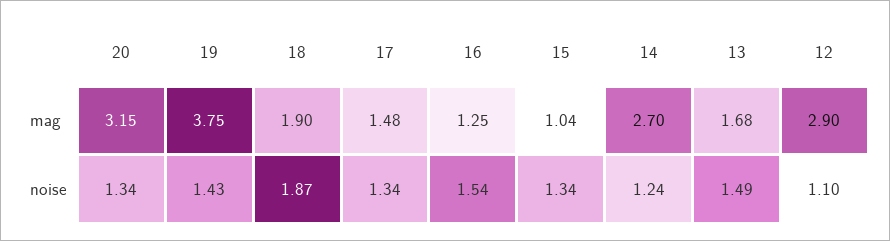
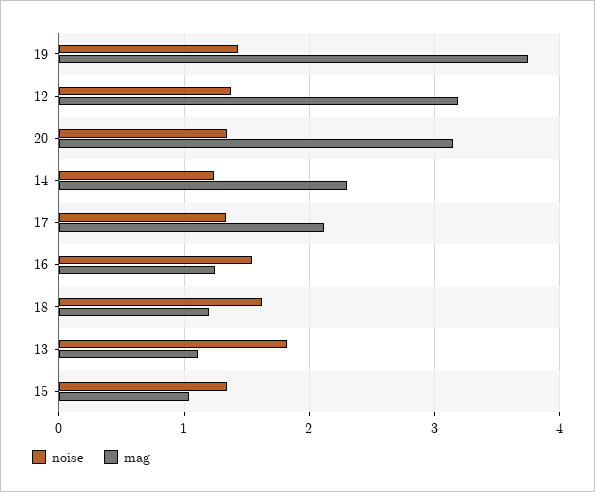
mag, 18: 1.9 -> 1.2
mag, 17: 1.48 -> 2.1
mag, 14: 2.7 -> 2.3
mag, 13: 1.68 -> 1.1
mag, 12: 2.9 -> 3.2
noise, 18: 1.87 -> 1.6
noise, 13: 1.49 -> 1.8
noise, 12: 1.1 -> 1.4

